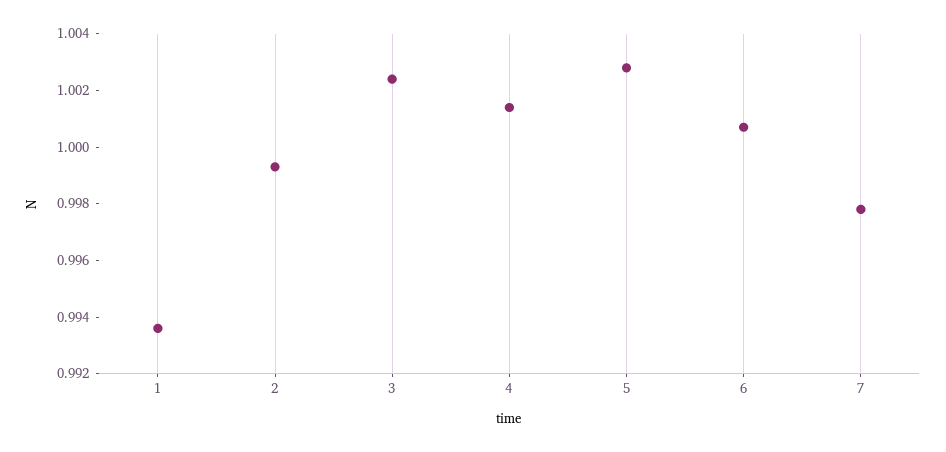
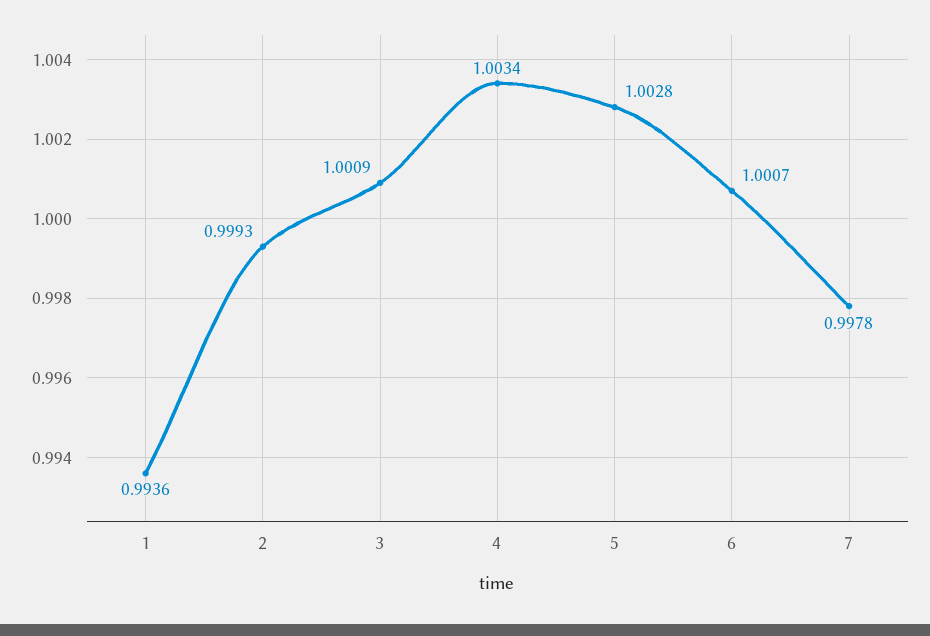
3: 1.0025 -> 1.0009
4: 1.0015 -> 1.0034

